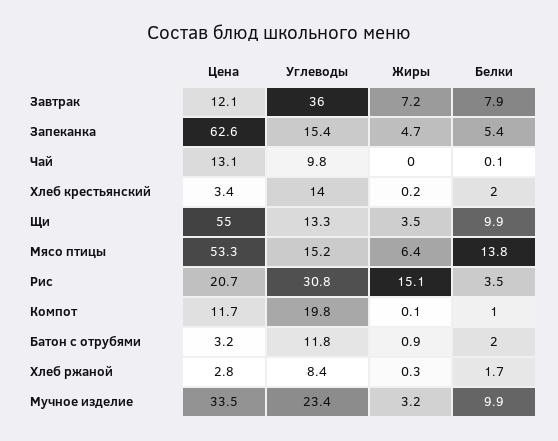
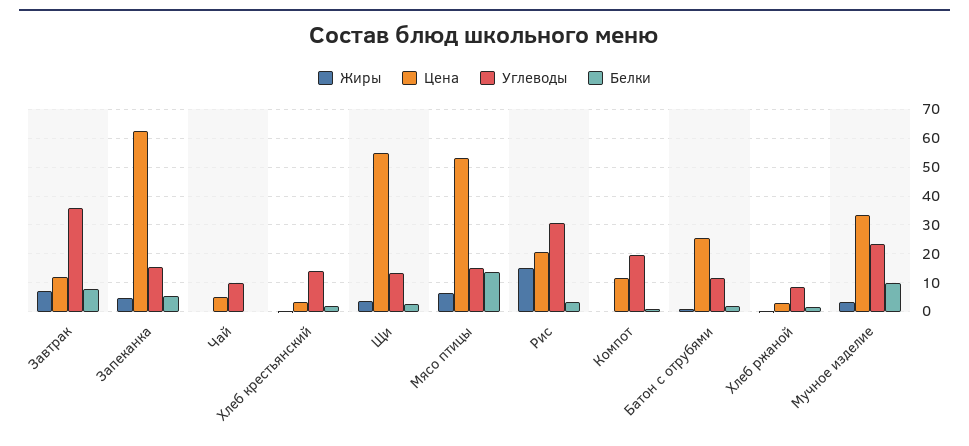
Цена, Чай: 13.1 -> 5
Белки, Щи: 9.9 -> 2.5
Цена, Батон с отрубями: 3.2 -> 25

